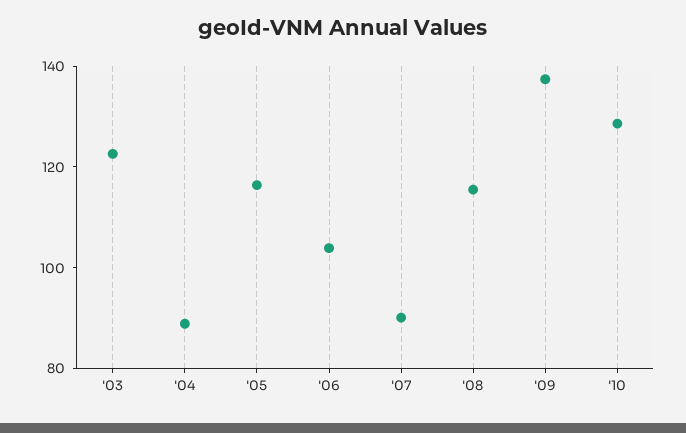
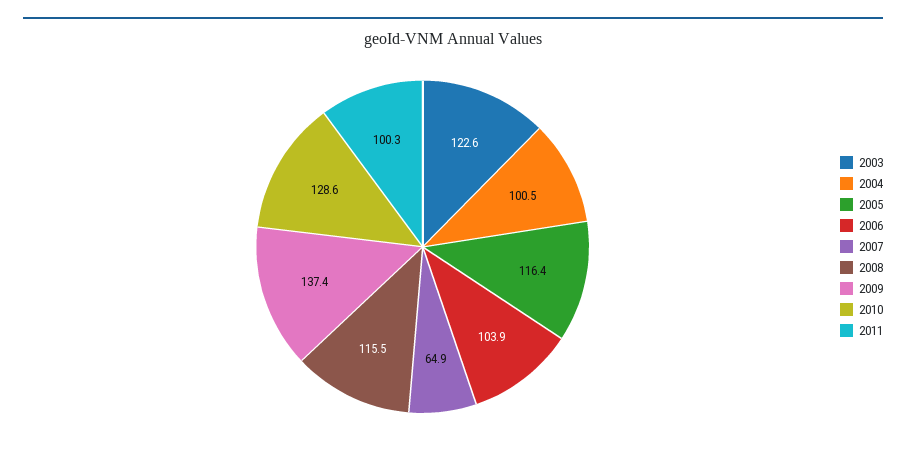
'04: 90 -> 100.5
'07: 90 -> 64.9
2011: none -> 100.3

